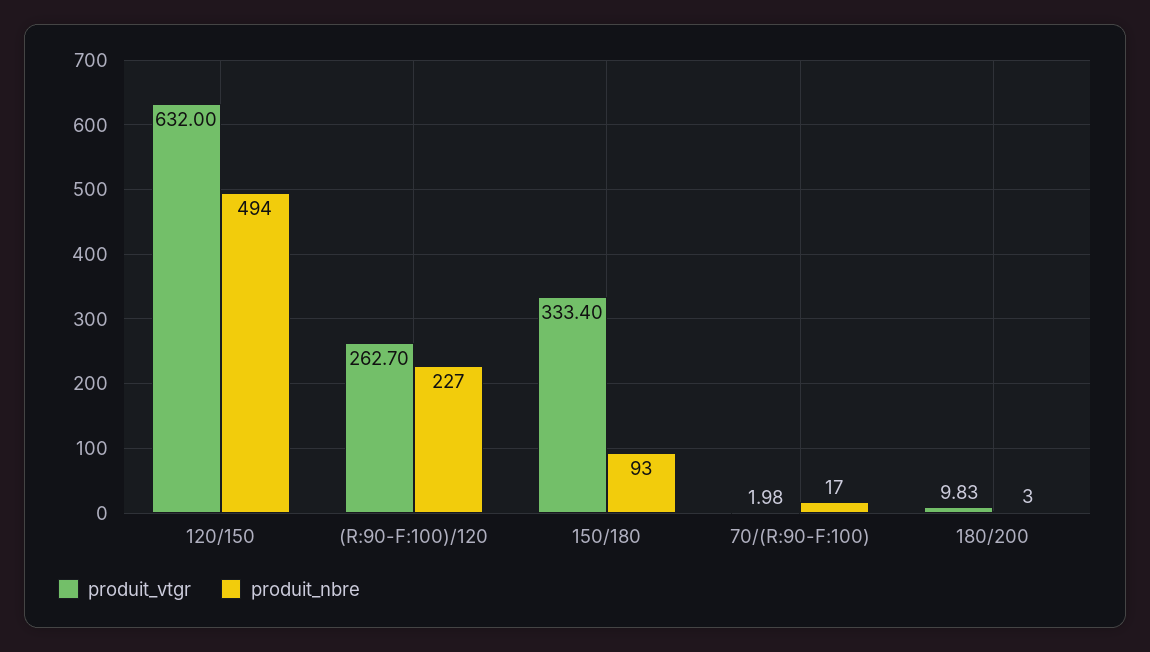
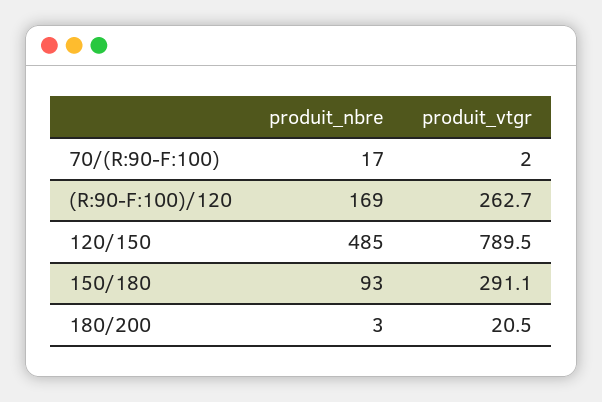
produit_vtgr, 120/150: 632 -> 789.5
produit_nbre, 120/150: 494 -> 485
produit_nbre, (R:90-F:100)/120: 227 -> 169
produit_vtgr, 150/180: 333.4 -> 291.1
produit_vtgr, 180/200: 9.83 -> 20.5

